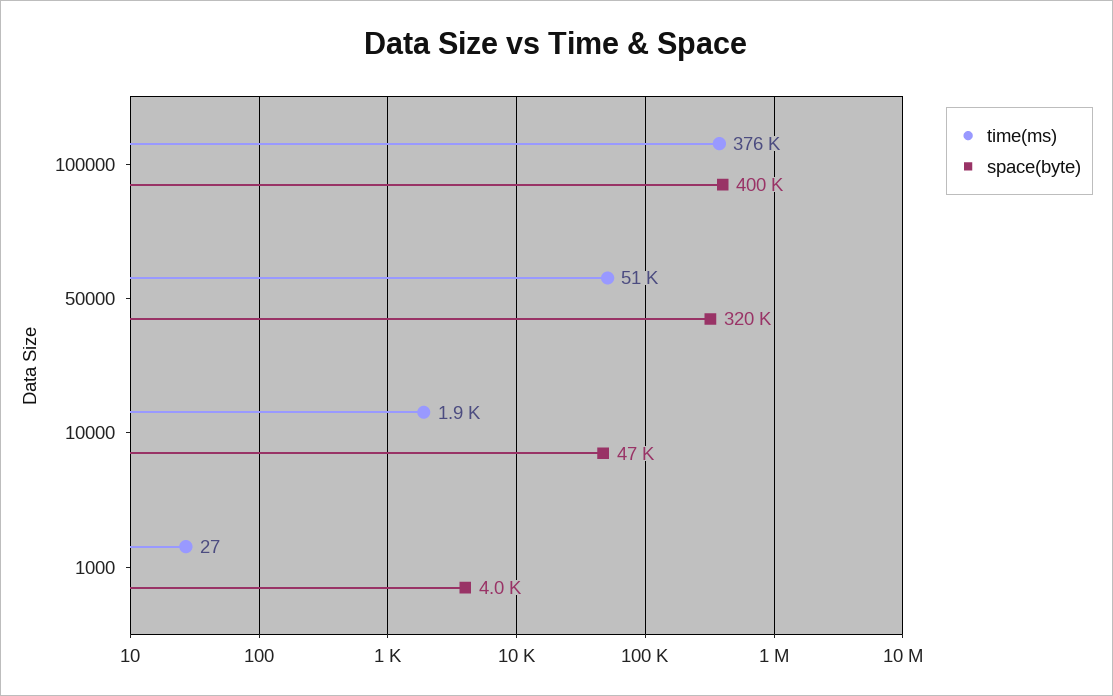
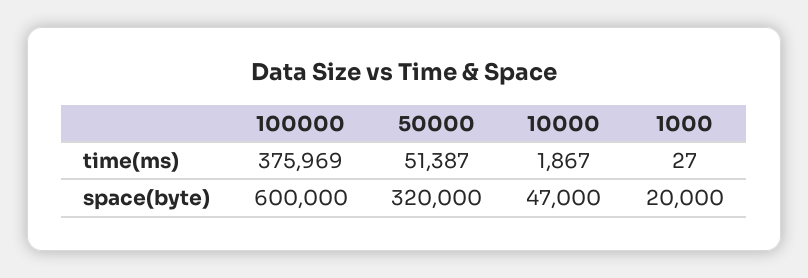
space(byte), 100000: 400000 -> 600000
space(byte), 1000: 4000 -> 20000

